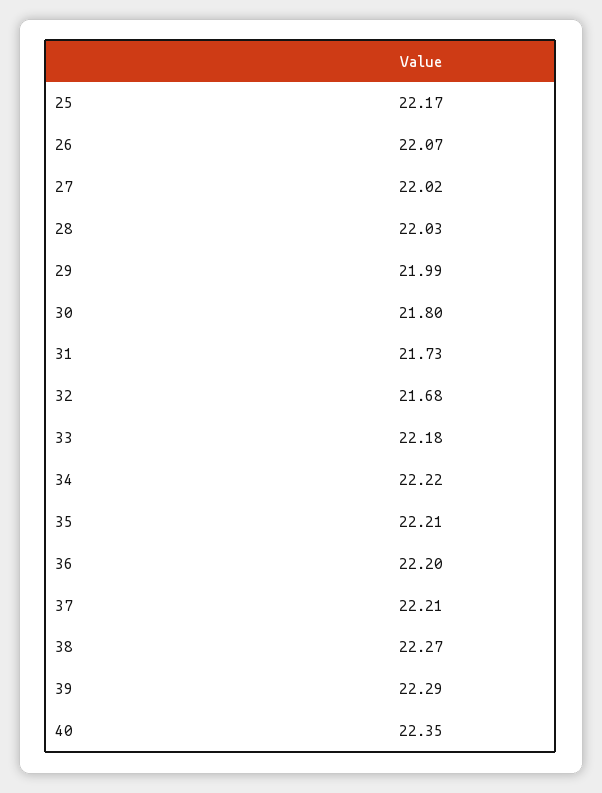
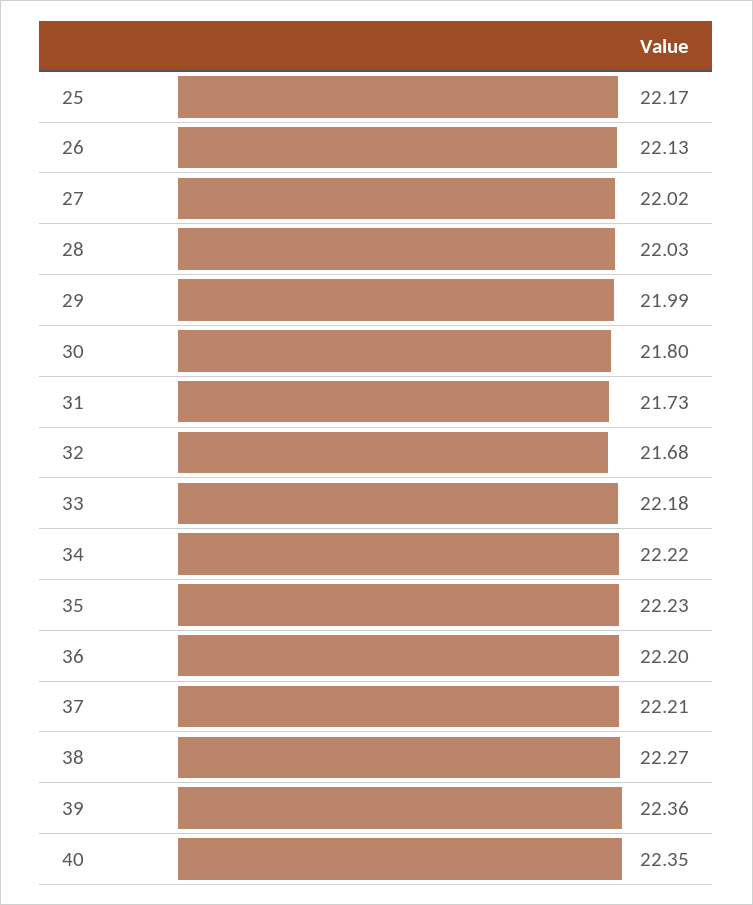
26: 22.07 -> 22.13
35: 22.21 -> 22.23
39: 22.29 -> 22.36

